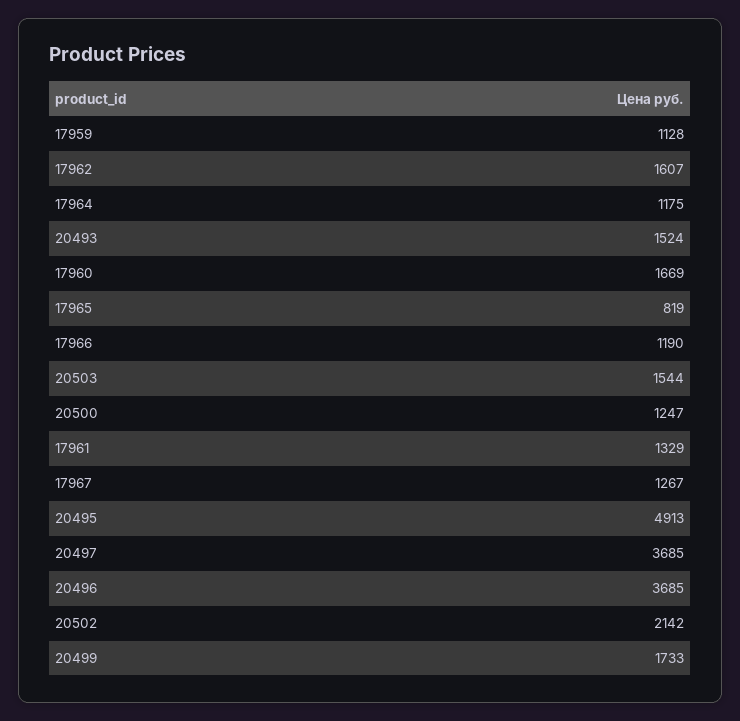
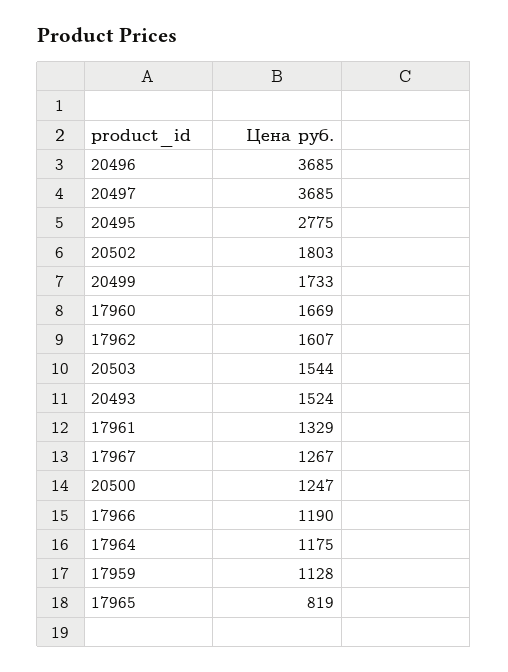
20495: 4913 -> 2775
20502: 2142 -> 1803

